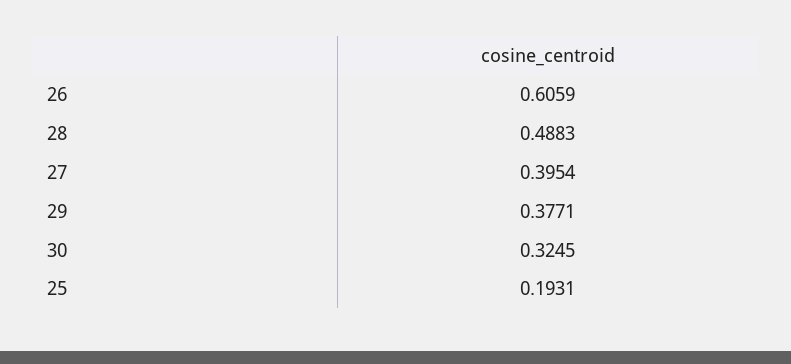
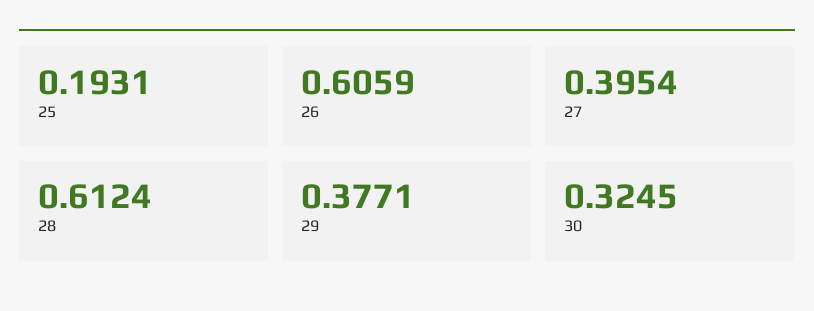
28: 0.4883 -> 0.6124

